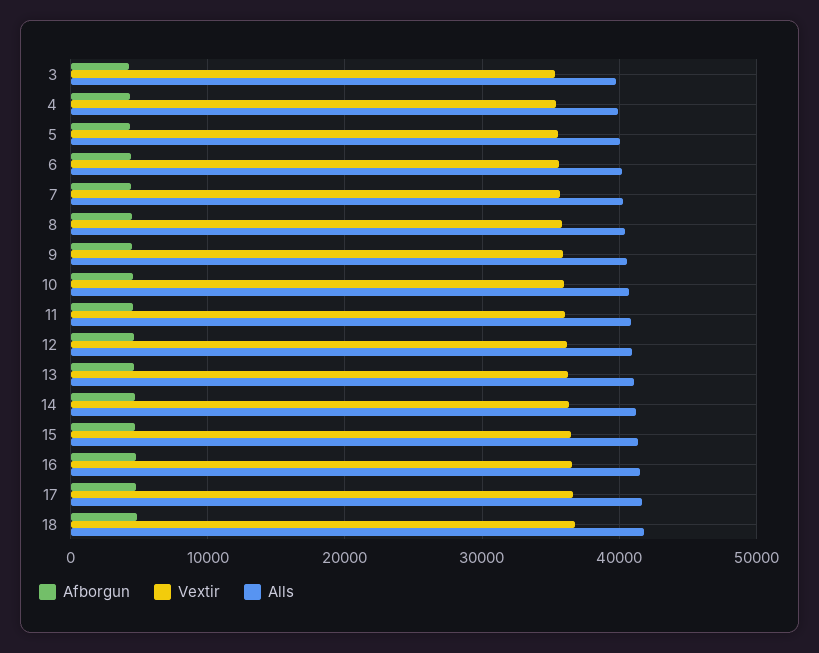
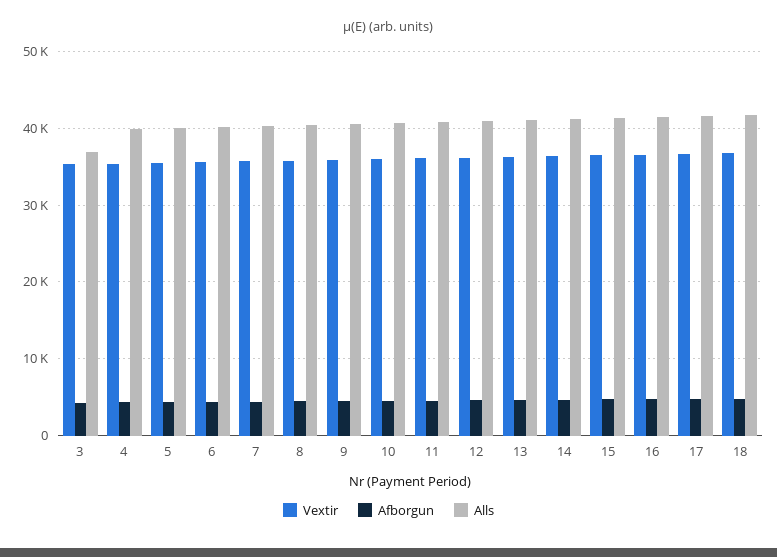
Alls, 3: 40000 -> 37000

